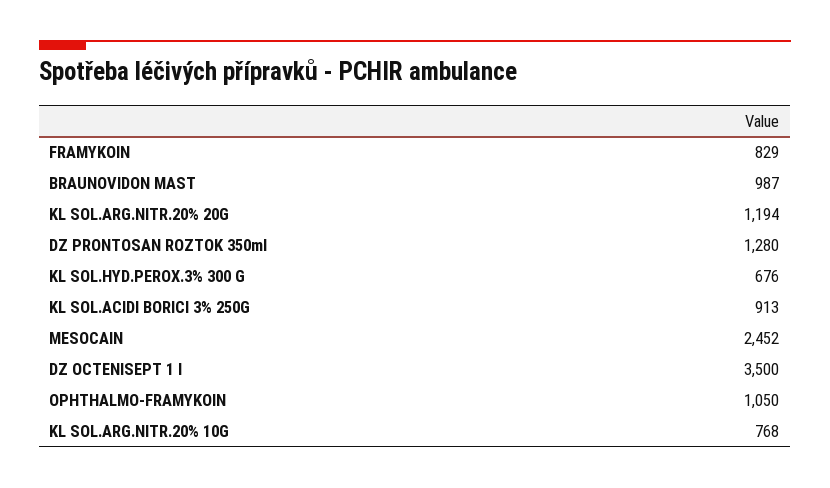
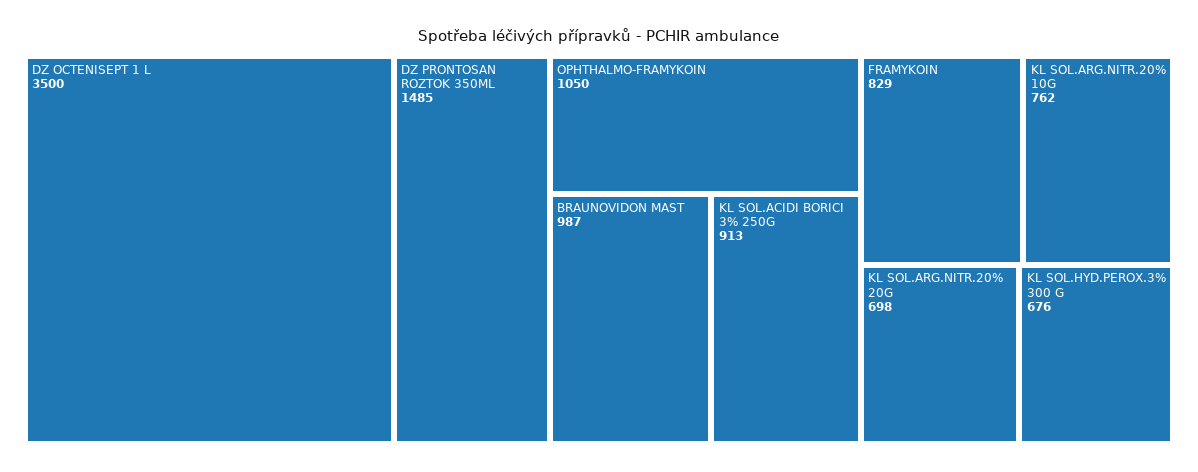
KL SOL.ARG.NITR.20% 20G: 1194 -> 698
DZ PRONTOSAN ROZTOK 350ml: 1280 -> 1485
MESOCAIN: 2452 -> none
KL SOL.ARG.NITR.20% 10G: 768 -> 762

